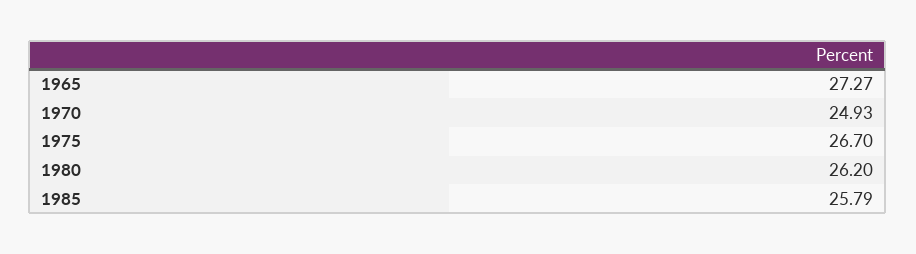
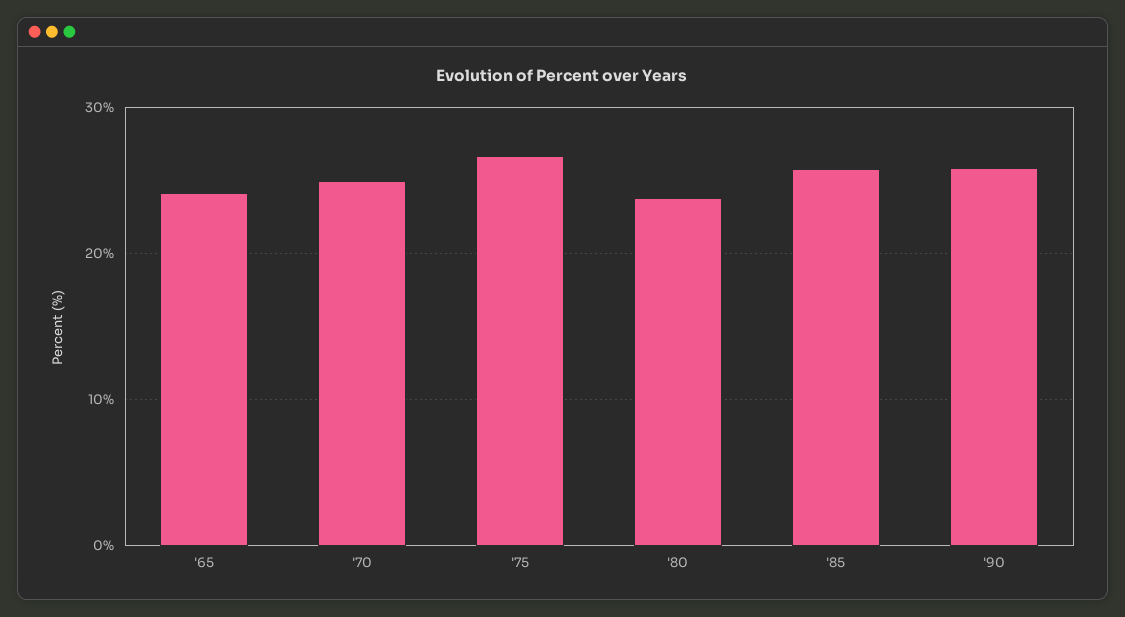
1965: 27.27 -> 24
1980: 26.2 -> 24
'90: none -> 26

